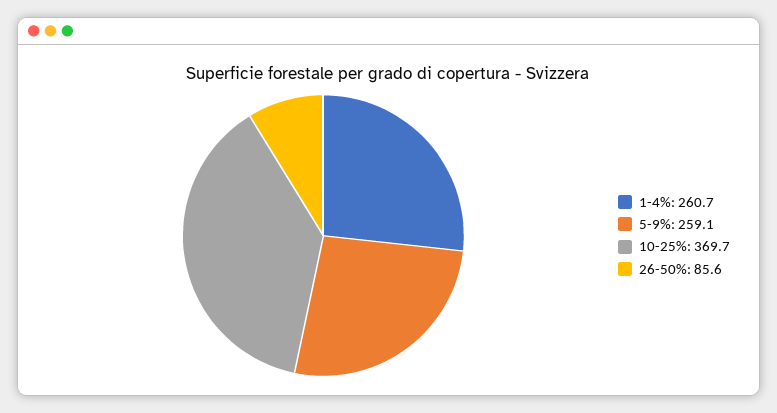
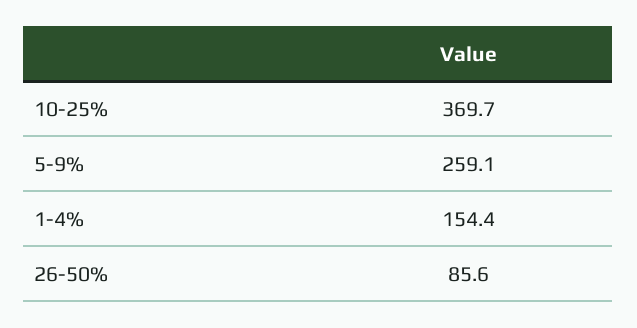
1-4%: 260.7 -> 154.4

